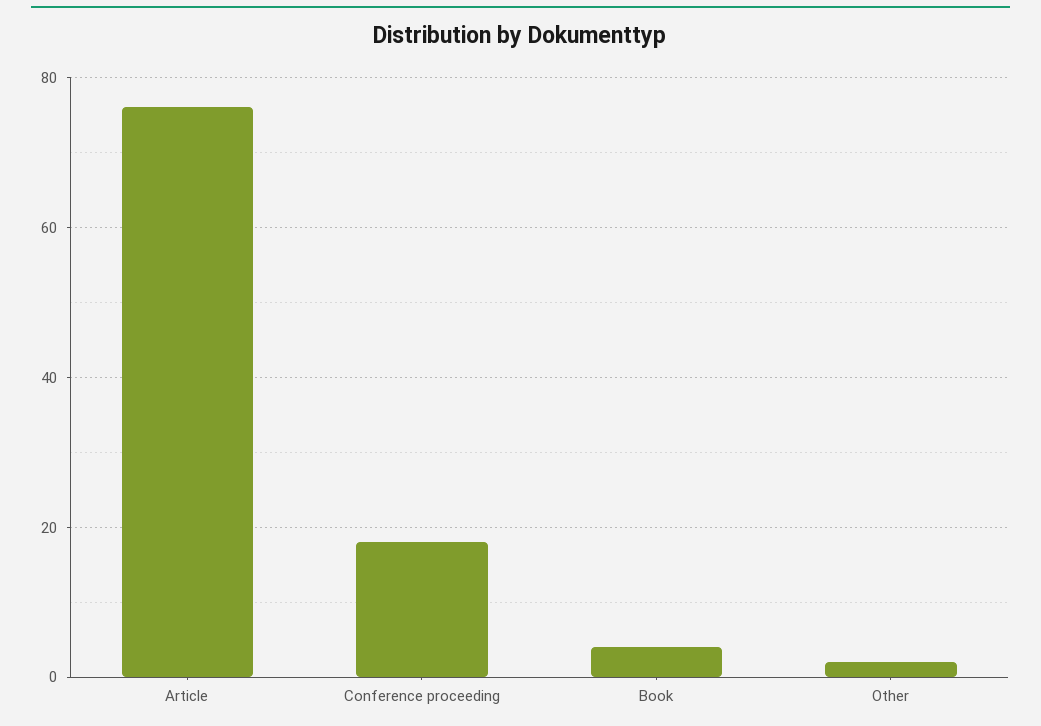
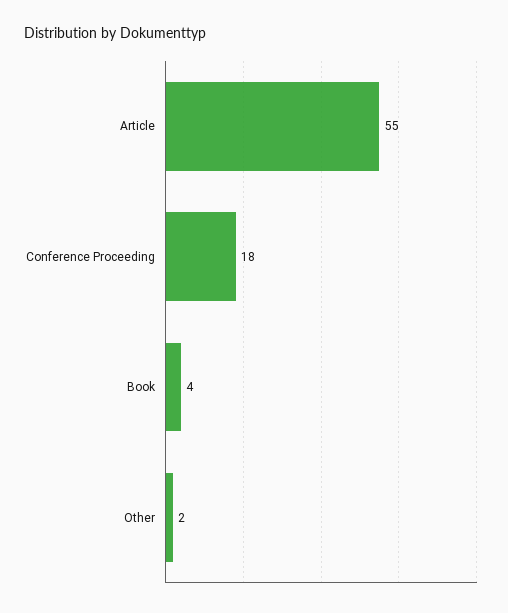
Article: 75 -> 55

